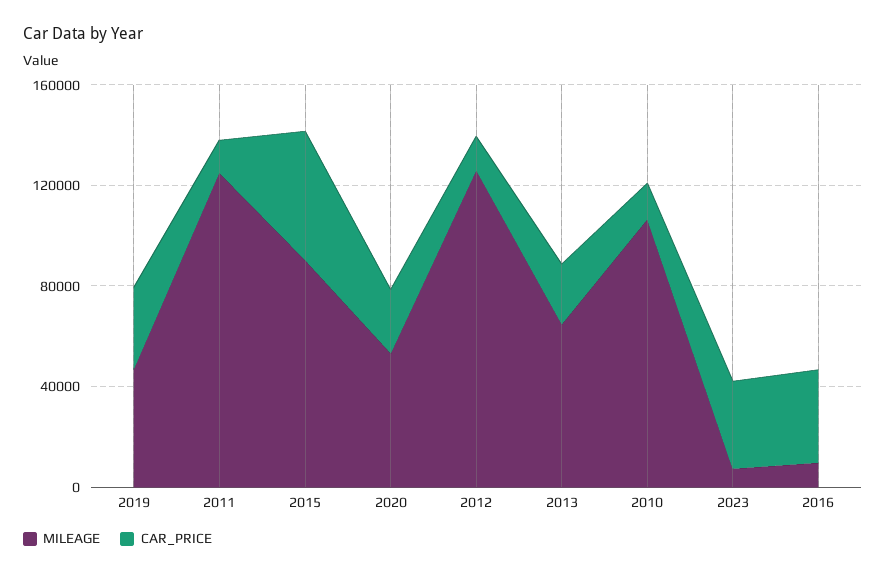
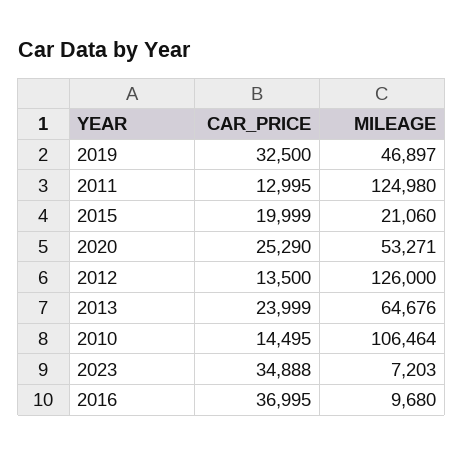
MILEAGE, 2015: 90000 -> 21060
CAR_PRICE, 2015: 50000 -> 19999

